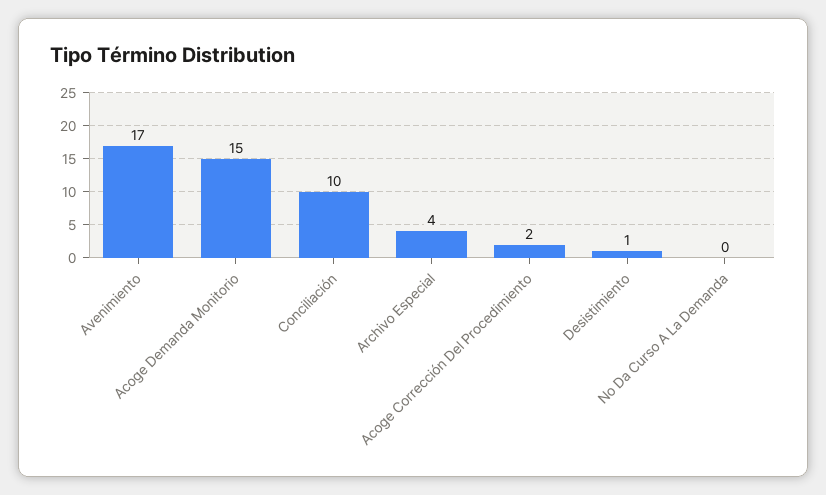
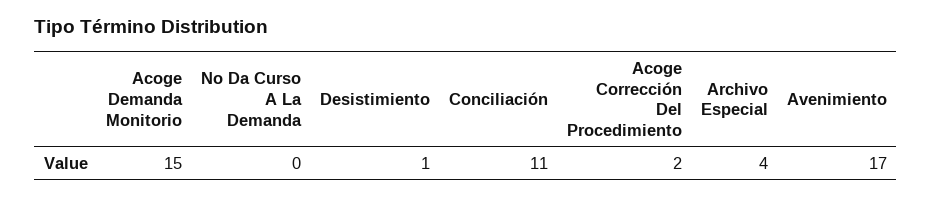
Conciliación: 10 -> 11

